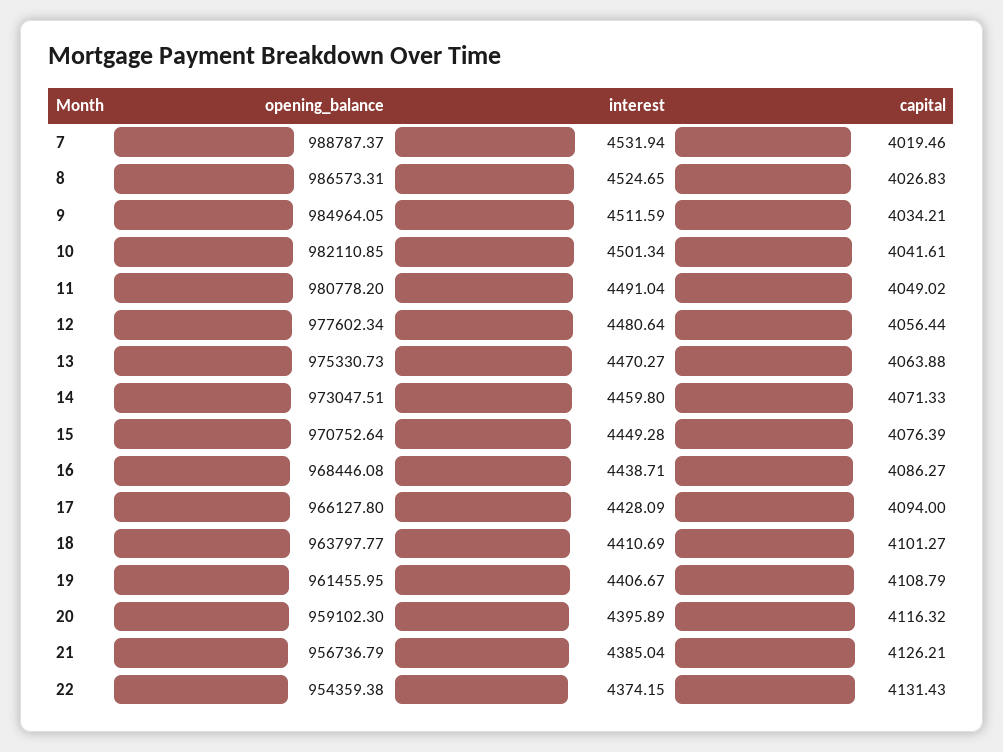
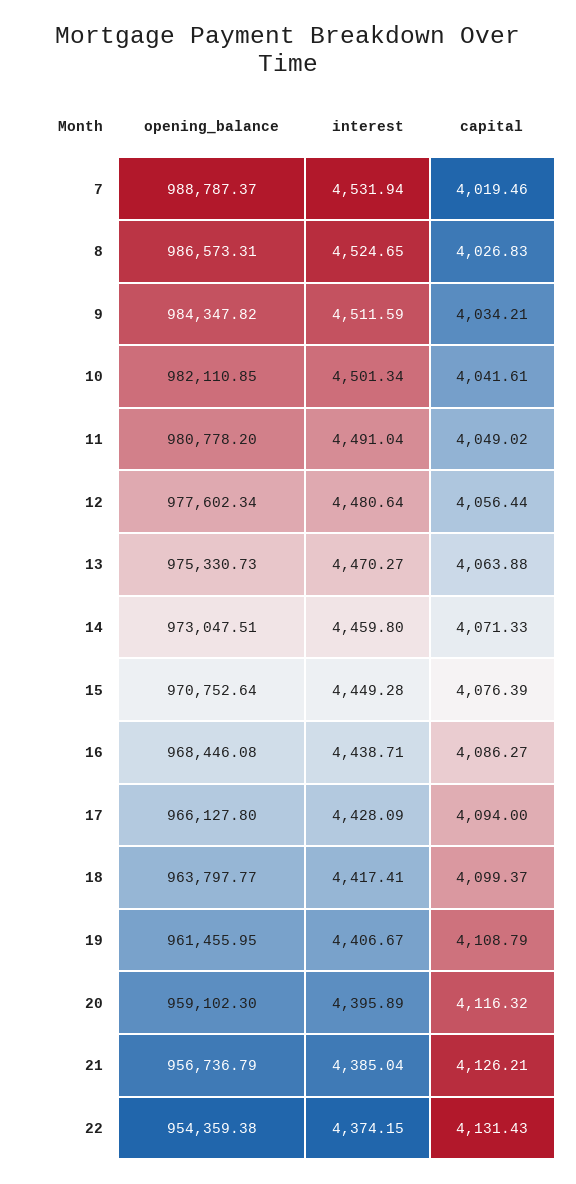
opening_balance, 9: 984964.05 -> 984347.82
interest, 18: 4410.69 -> 4417.41
capital, 18: 4101.27 -> 4099.37

